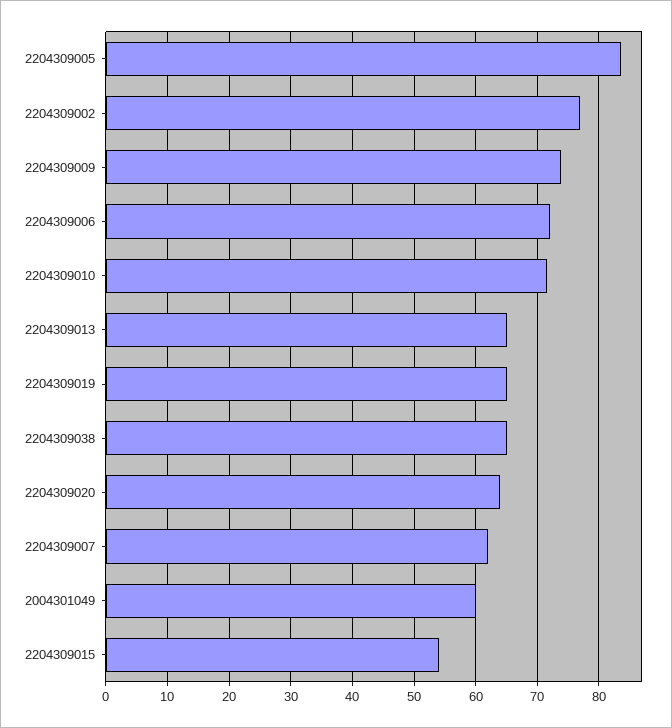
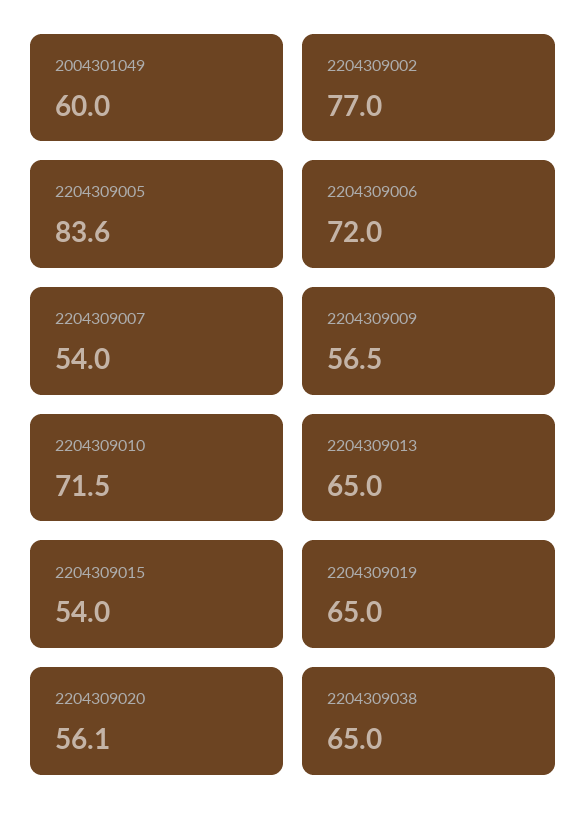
2204309009: 74 -> 56.5
2204309020: 64 -> 56.1
2204309007: 62 -> 54

